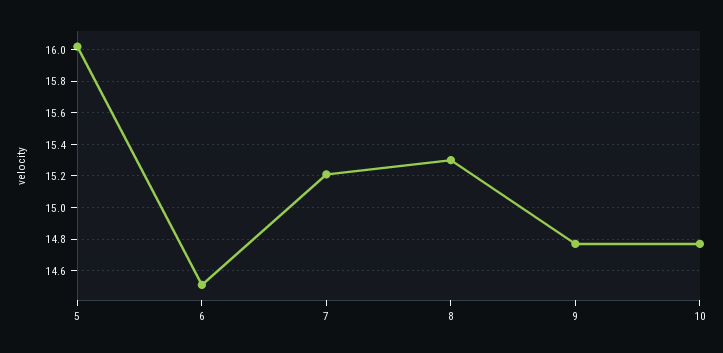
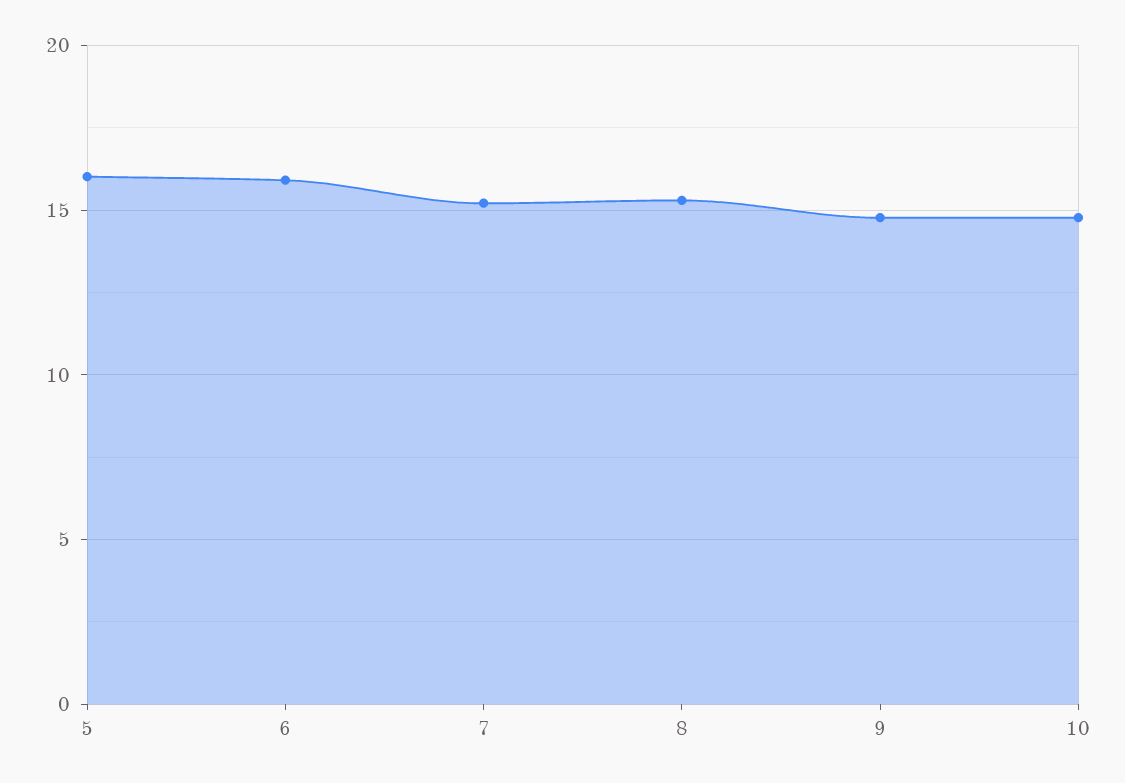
6: 14.5 -> 16

